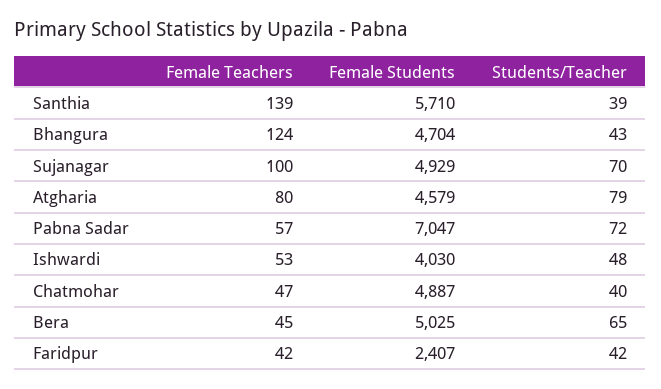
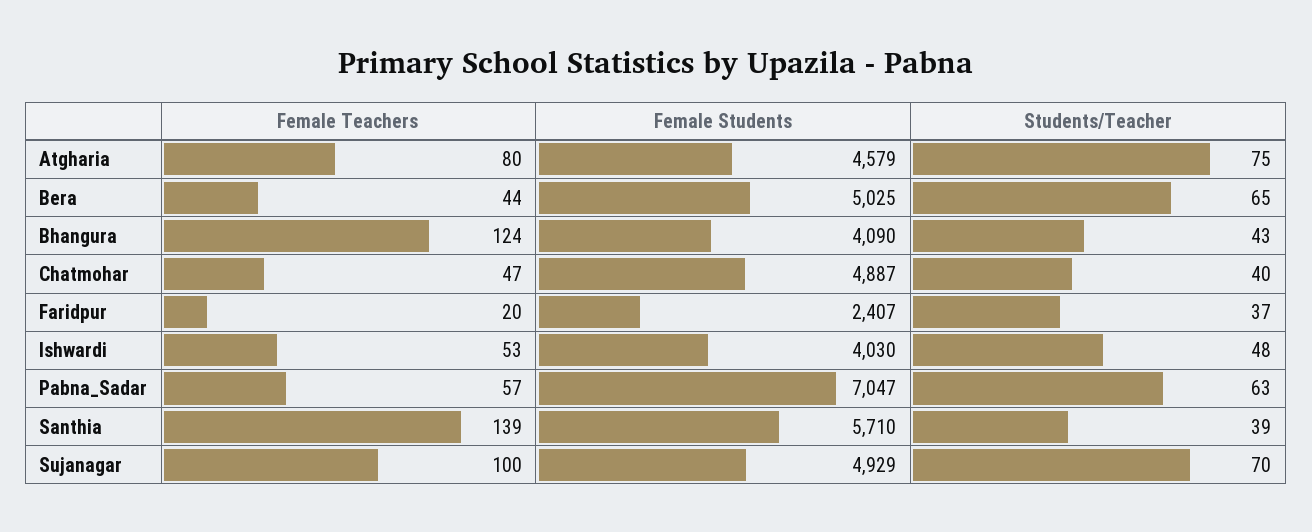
Female Students, Bhangura: 4704 -> 4090
Students/Teacher, Atgharia: 79 -> 75
Students/Teacher, Pabna Sadar: 72 -> 63
Female Teachers, Bera: 45 -> 44
Female Teachers, Faridpur: 42 -> 20
Students/Teacher, Faridpur: 42 -> 37

